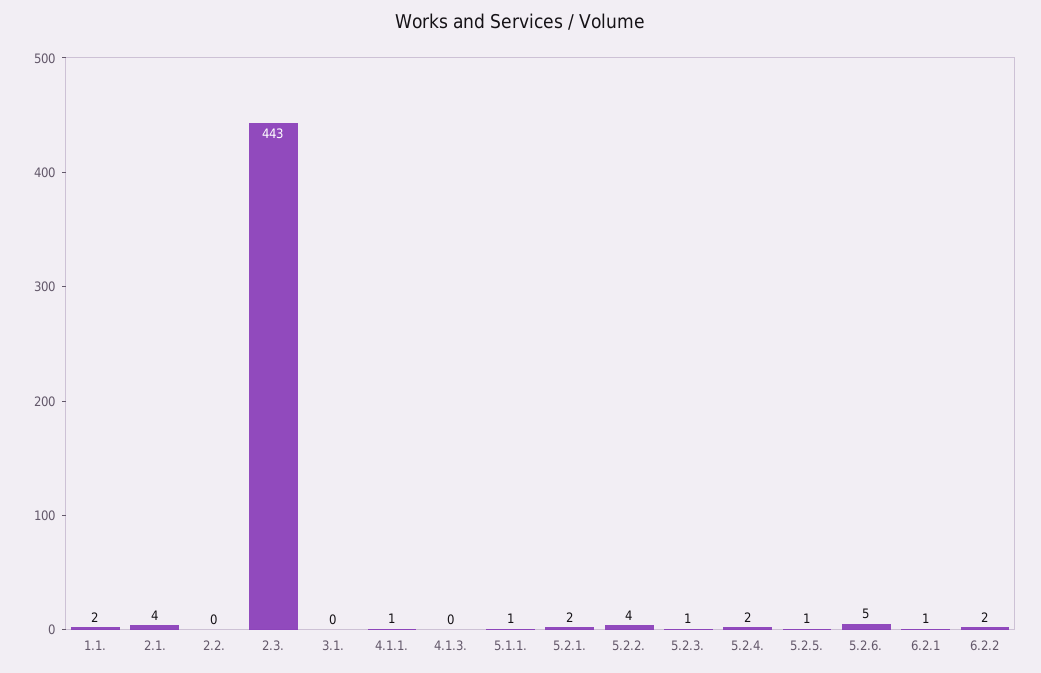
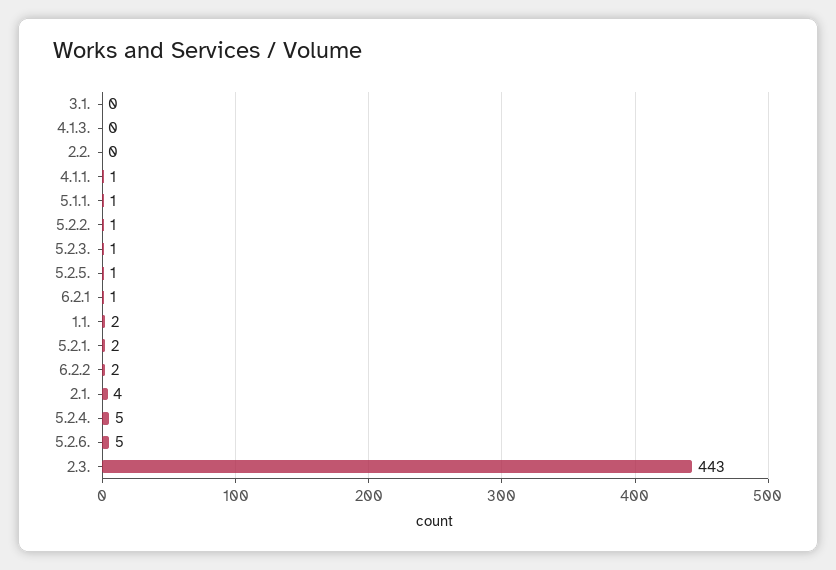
5.2.2.: 4 -> 1
5.2.4.: 2 -> 5

